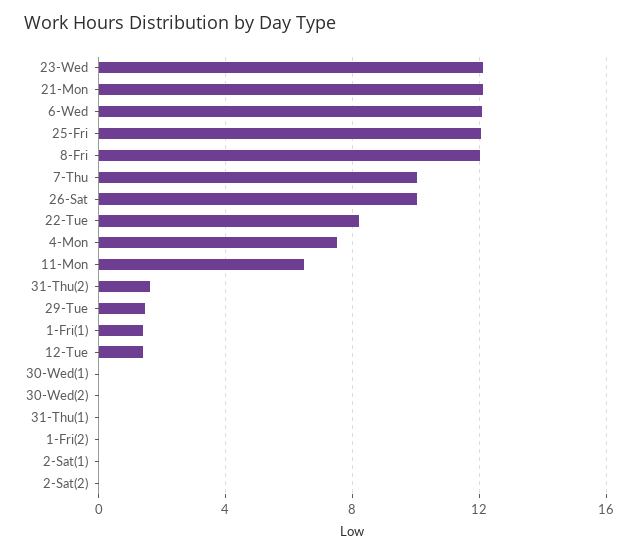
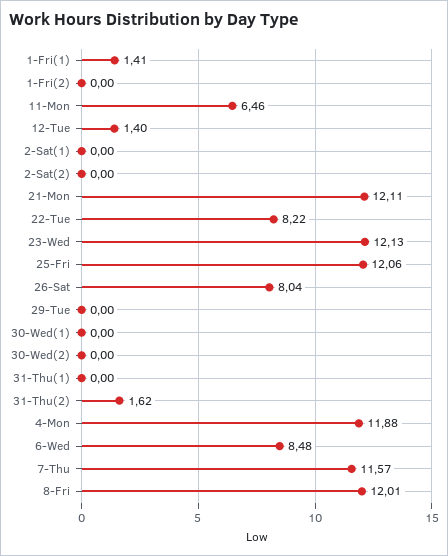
6-Wed: 12 -> 8.48
7-Thu: 10 -> 11.57
26-Sat: 10 -> 8.04
4-Mon: 7.5 -> 11.88
29-Tue: 1.5 -> 0

